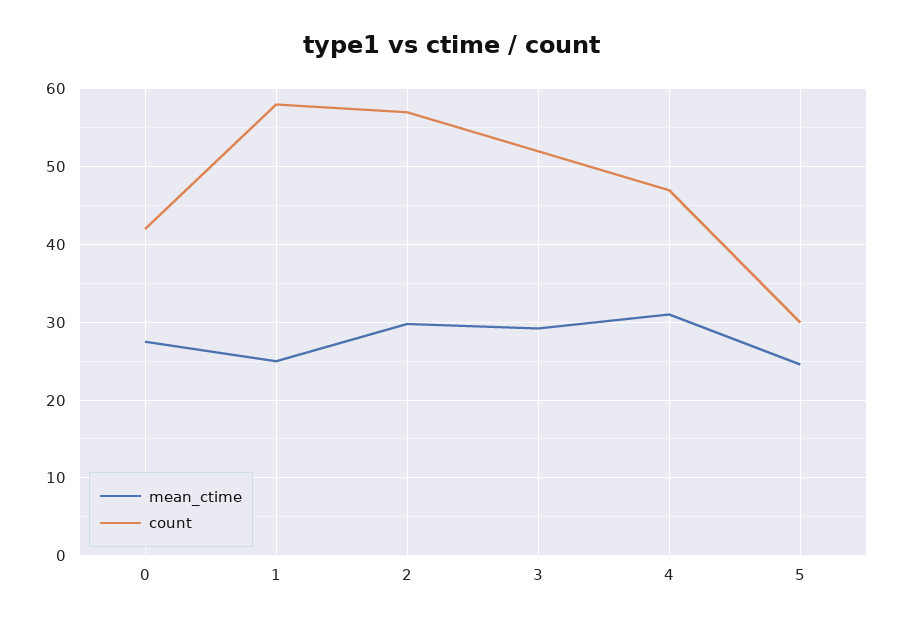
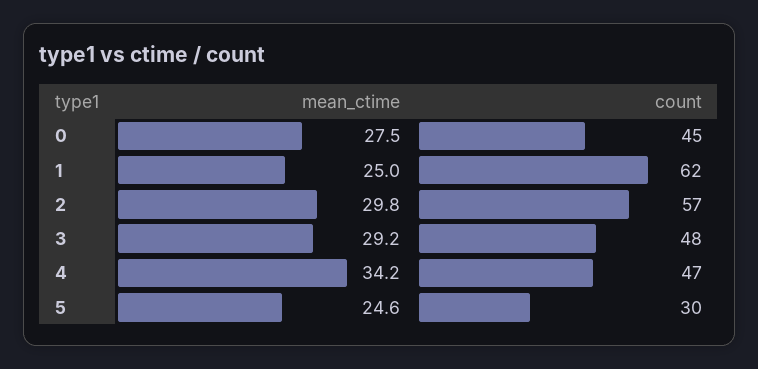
count, 0: 42 -> 45
count, 1: 58 -> 62
count, 3: 52 -> 48
mean_ctime, 4: 31 -> 34.2

